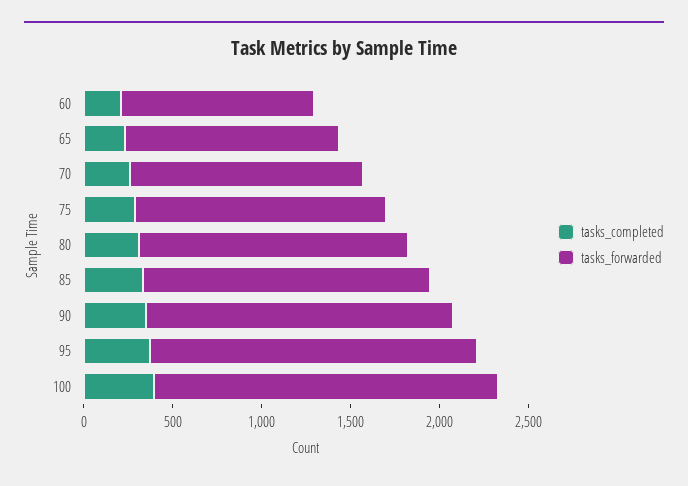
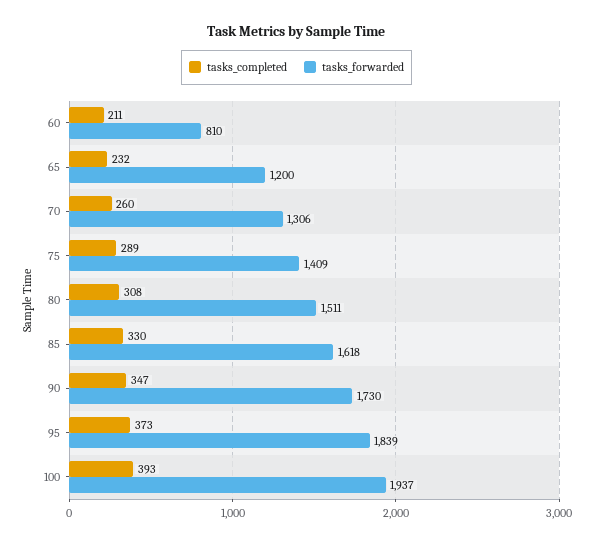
tasks_forwarded, 60: 1100 -> 810

